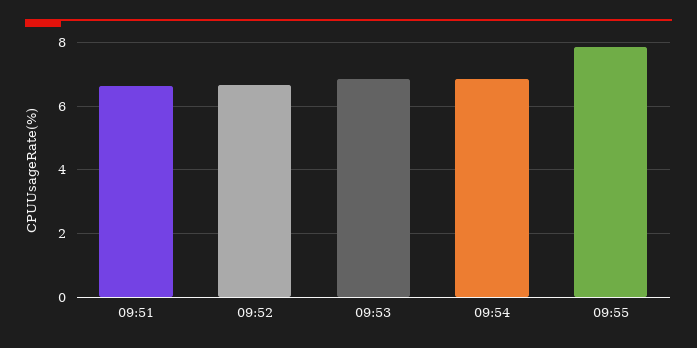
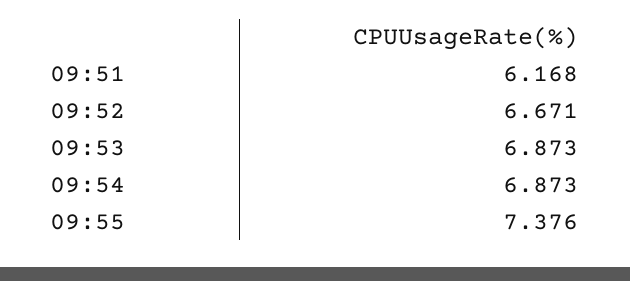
09:51: 6.6 -> 6.168
09:55: 7.8 -> 7.376

